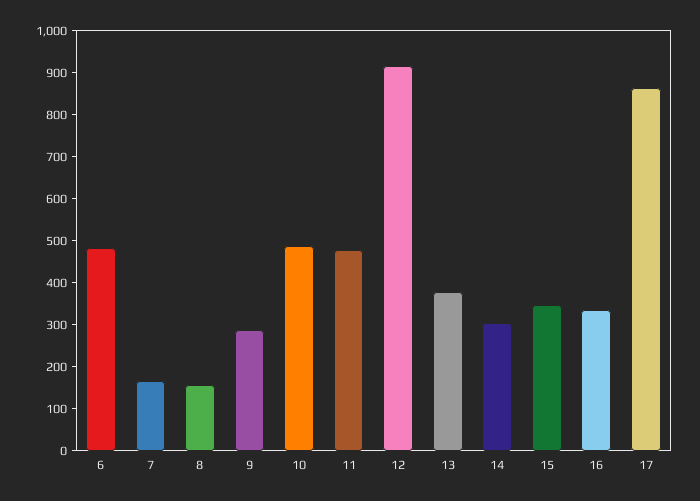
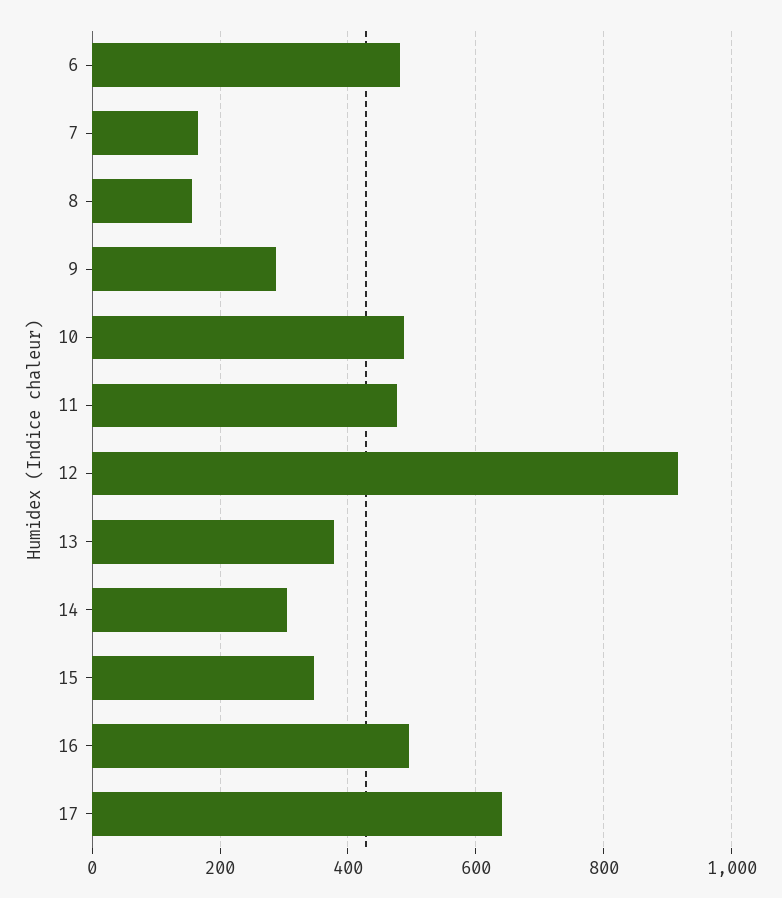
16: 340 -> 500
17: 860 -> 640

